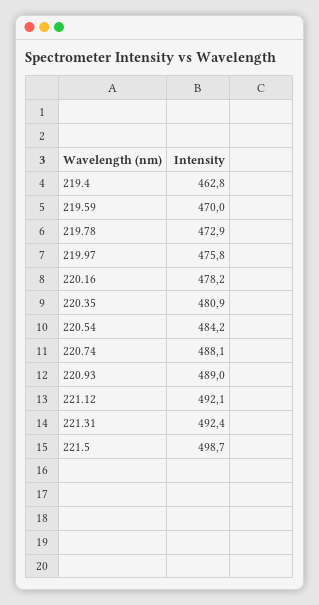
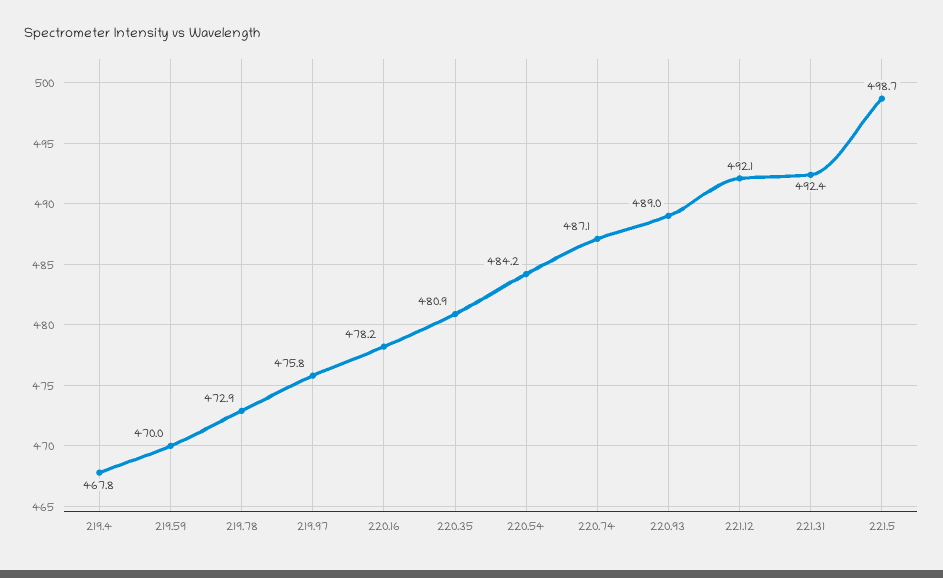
219.4: 462.8 -> 467.8
220.74: 488.1 -> 487.1

